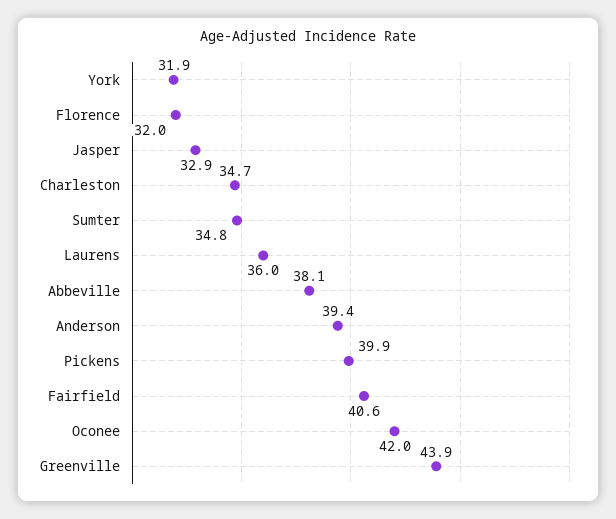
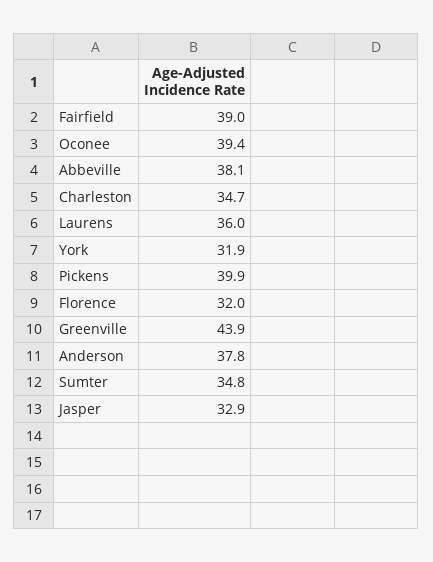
Anderson: 39.4 -> 37.8
Fairfield: 40.6 -> 39
Oconee: 42 -> 39.4

